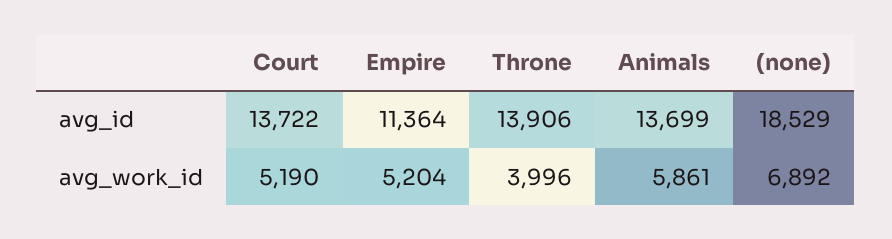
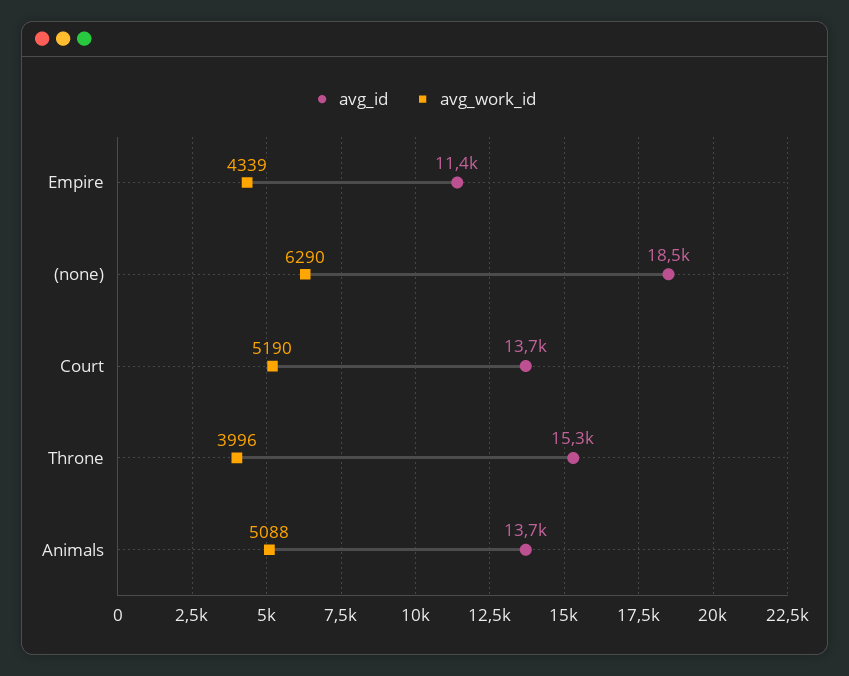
avg_id, Throne: 13906 -> 15300
avg_work_id, Empire: 5204 -> 4339
avg_work_id, Animals: 5861 -> 5088
avg_work_id, (none): 6892 -> 6290

